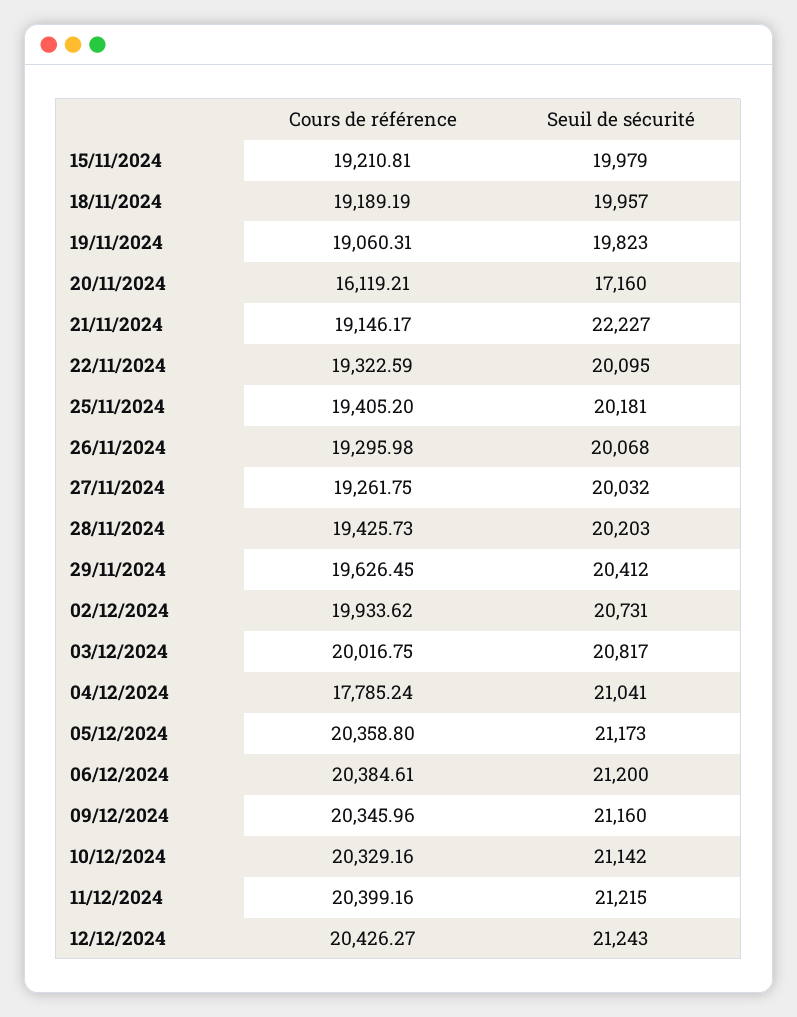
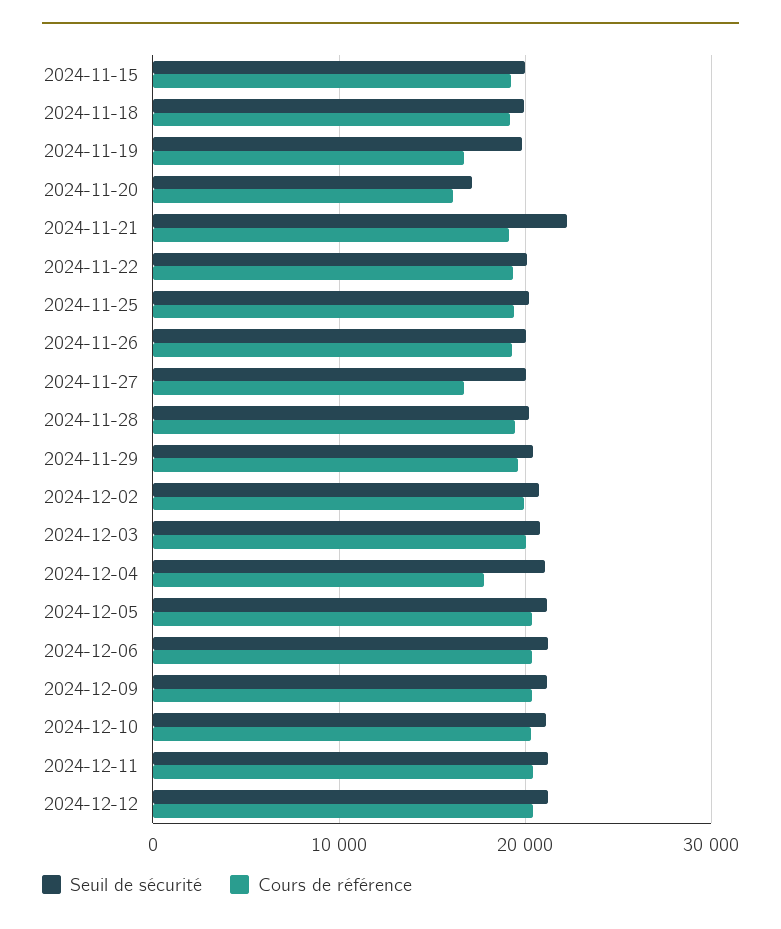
Cours de référence, 19/11/2024: 19060.31 -> 17000
Cours de référence, 27/11/2024: 19261.75 -> 17000

